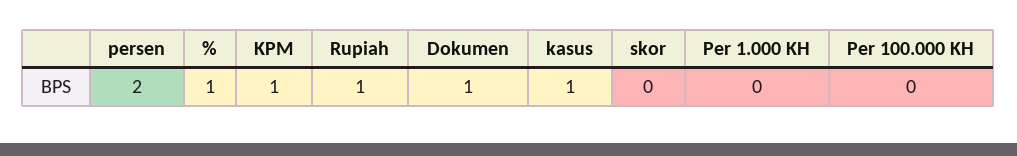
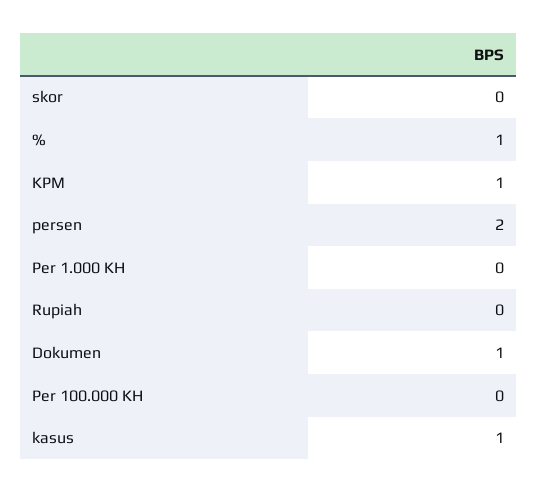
Rupiah: 1 -> 0

